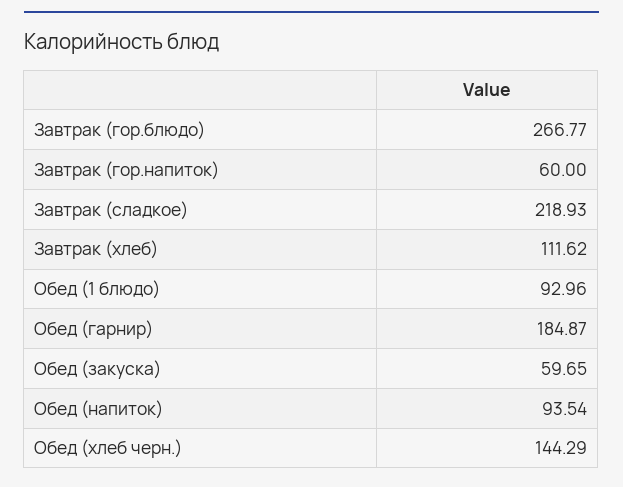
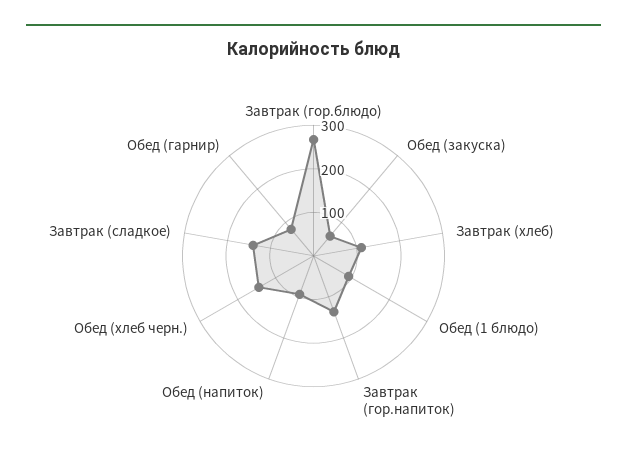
Завтрак (гор.напиток): 60 -> 140
Завтрак (сладкое): 218.93 -> 140
Обед (гарнир): 184.87 -> 80

